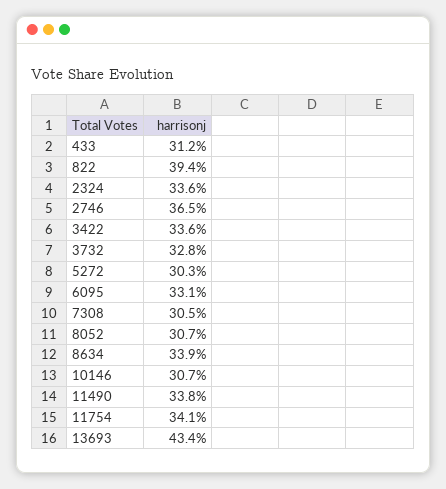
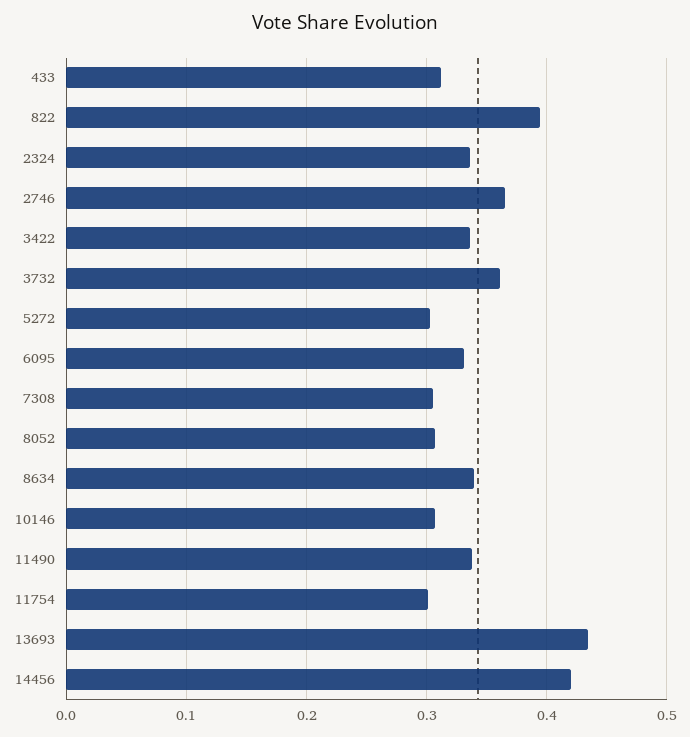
3732: 0.328 -> 0.36
11754: 0.341 -> 0.3
14456: none -> 0.42

